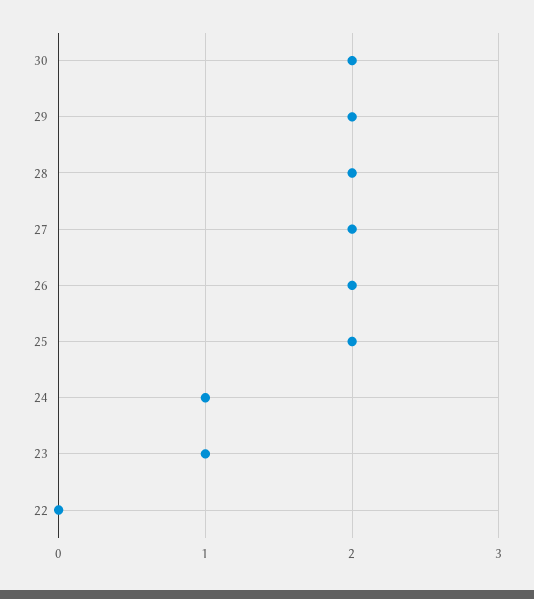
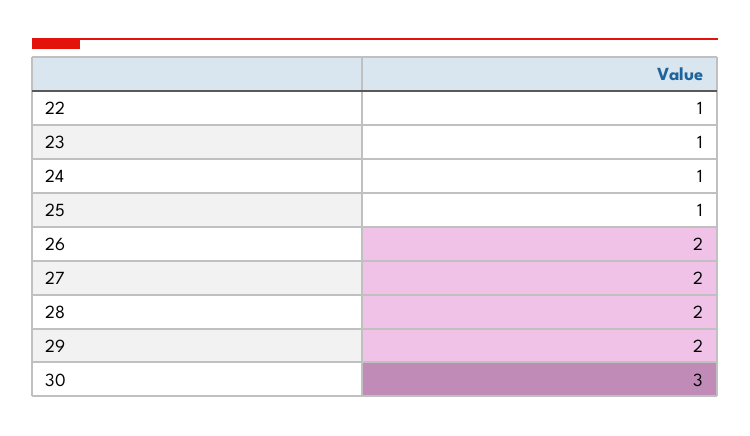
30: 2 -> 3
25: 2 -> 1
22: 0 -> 1

